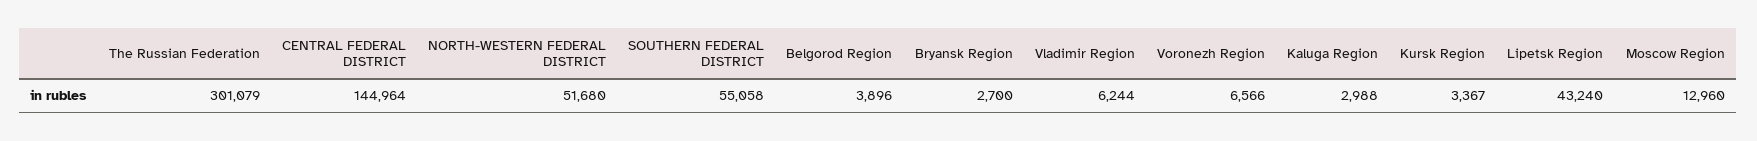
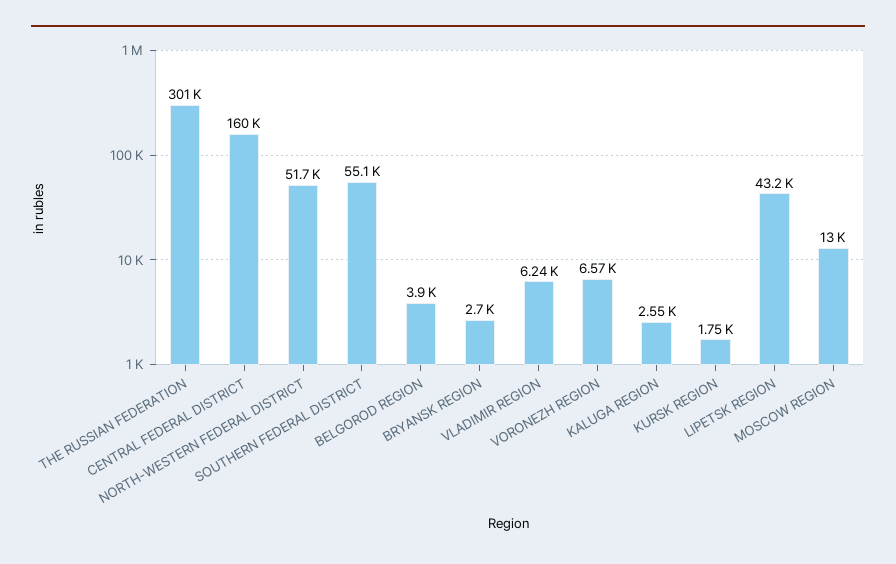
CENTRAL FEDERAL DISTRICT: 144964 -> 160000
Kaluga Region: 2988 -> 2550
Kursk Region: 3367 -> 1750

